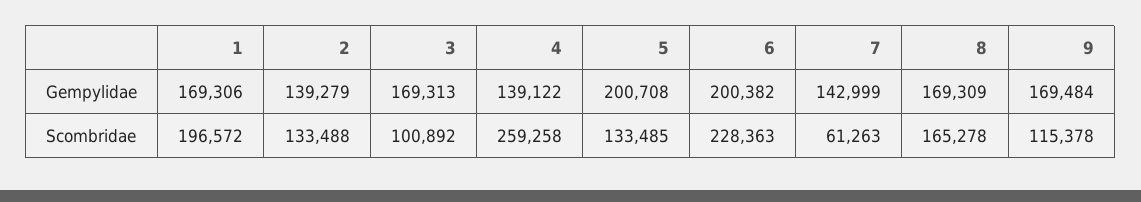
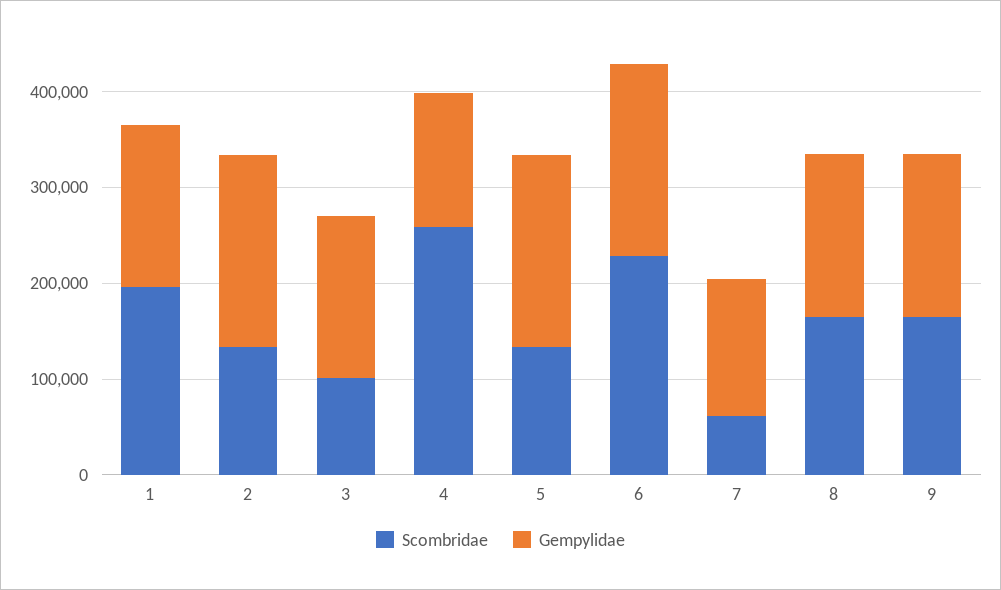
Gempylidae, 2: 139279 -> 200000
Scombridae, 9: 115378 -> 160000

